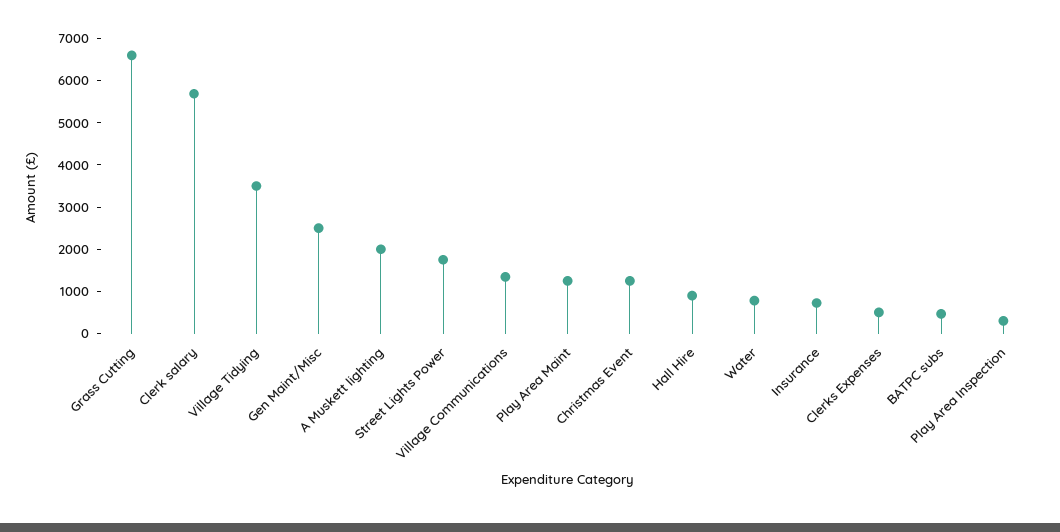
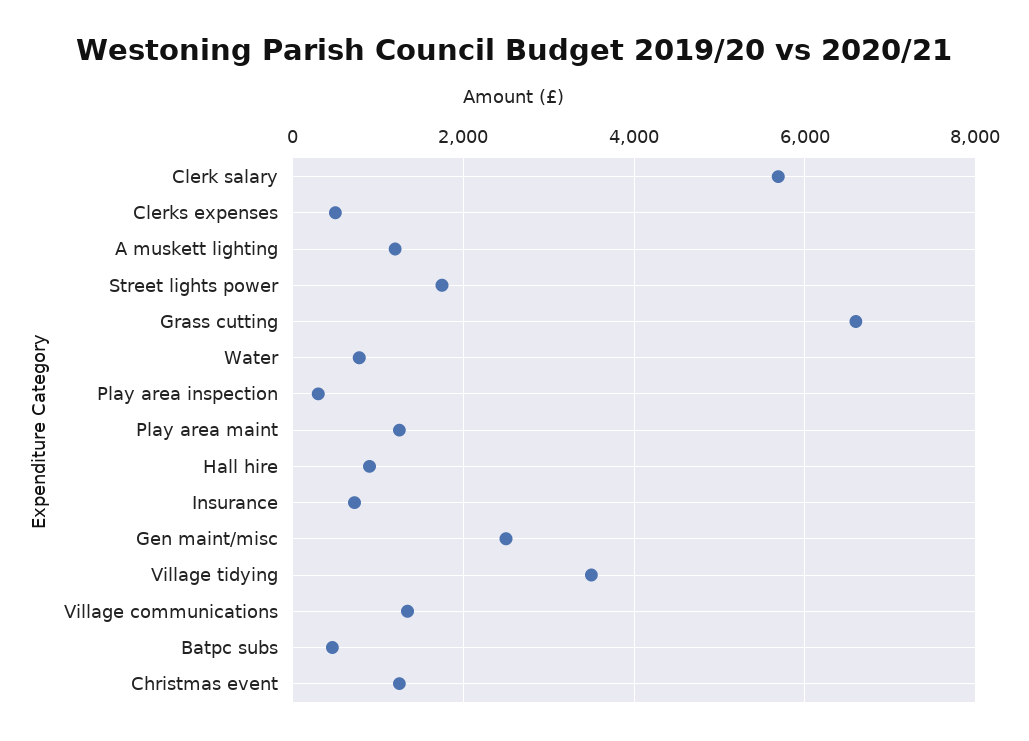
A Muskett lighting: 2000 -> 1200

